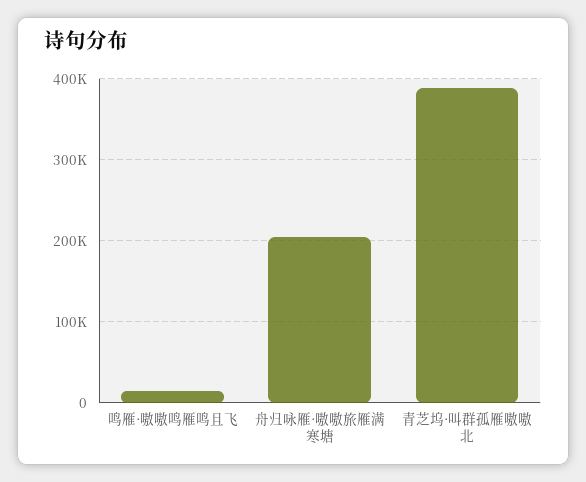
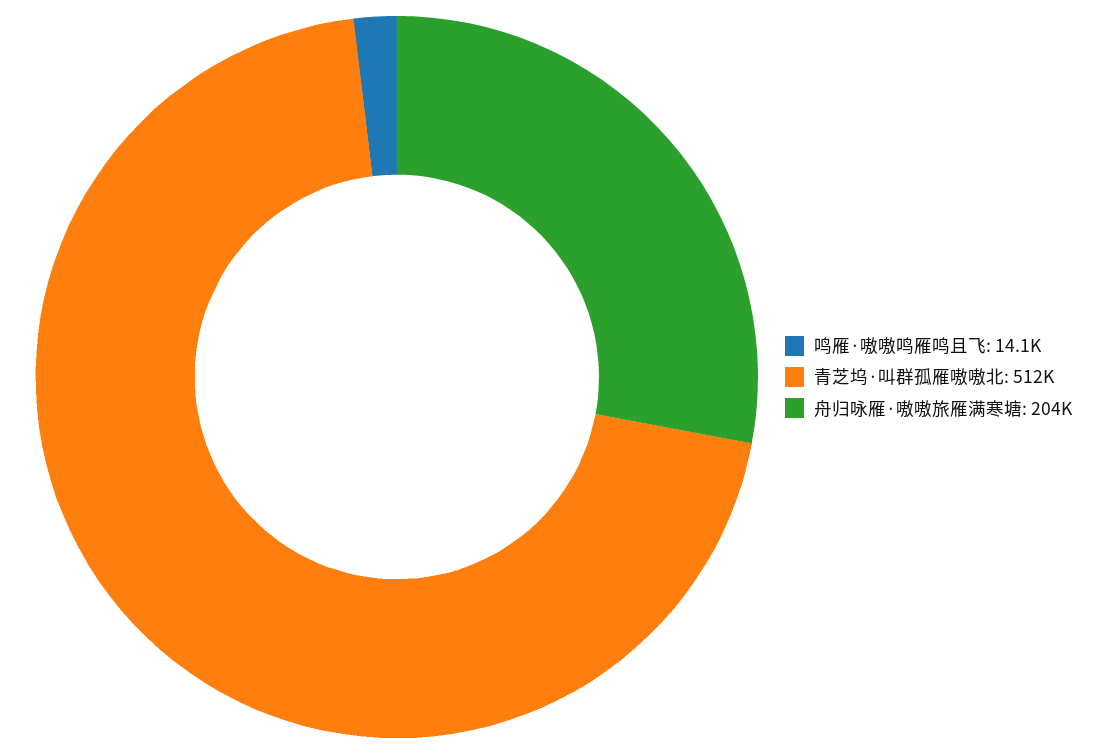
青芝坞·叫群孤雁嗷嗷北: 390000 -> 512000

